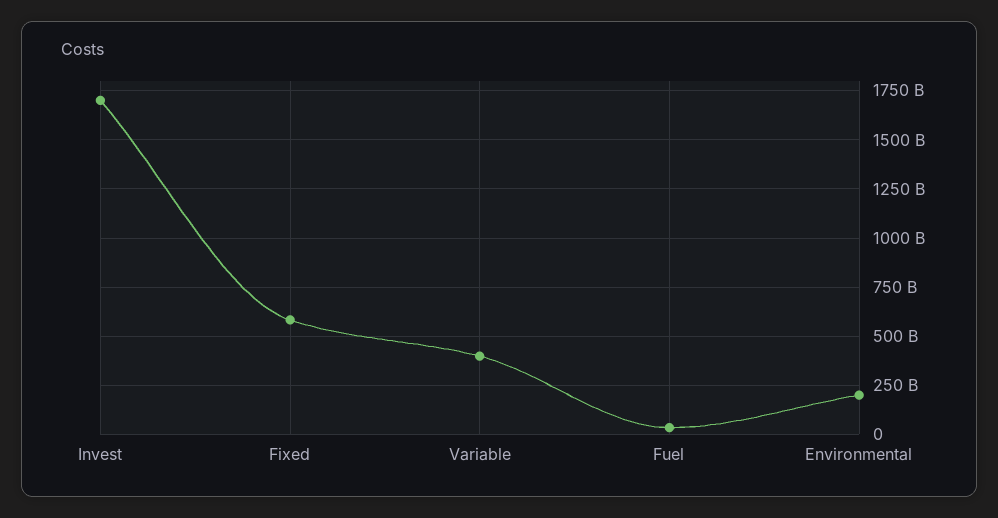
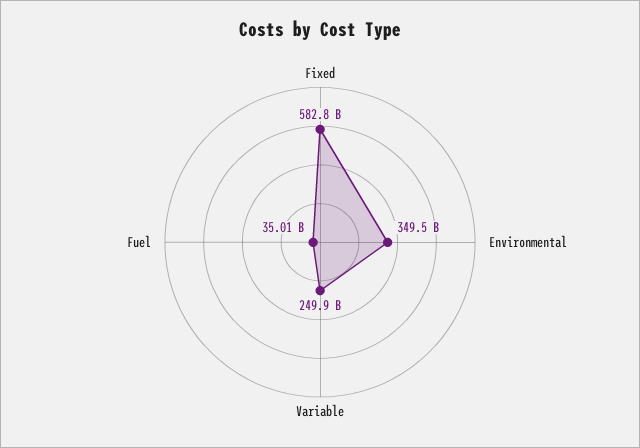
Invest: 1700000000000 -> none
Variable: 400000000000 -> 249900000000
Environmental: 200000000000 -> 349500000000

